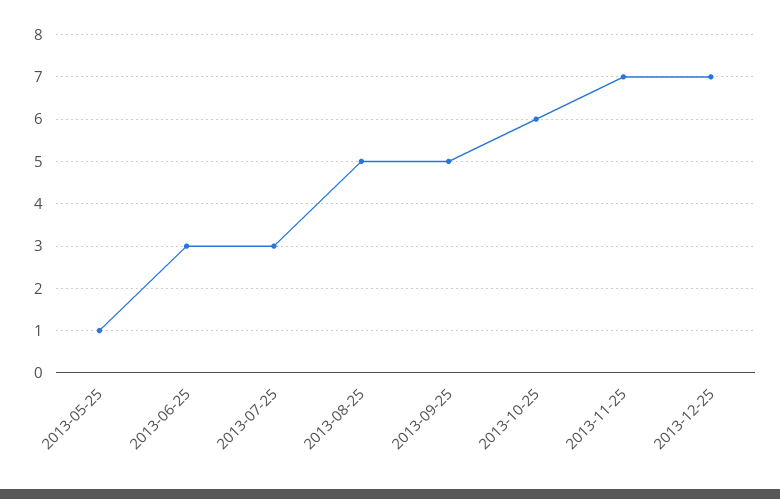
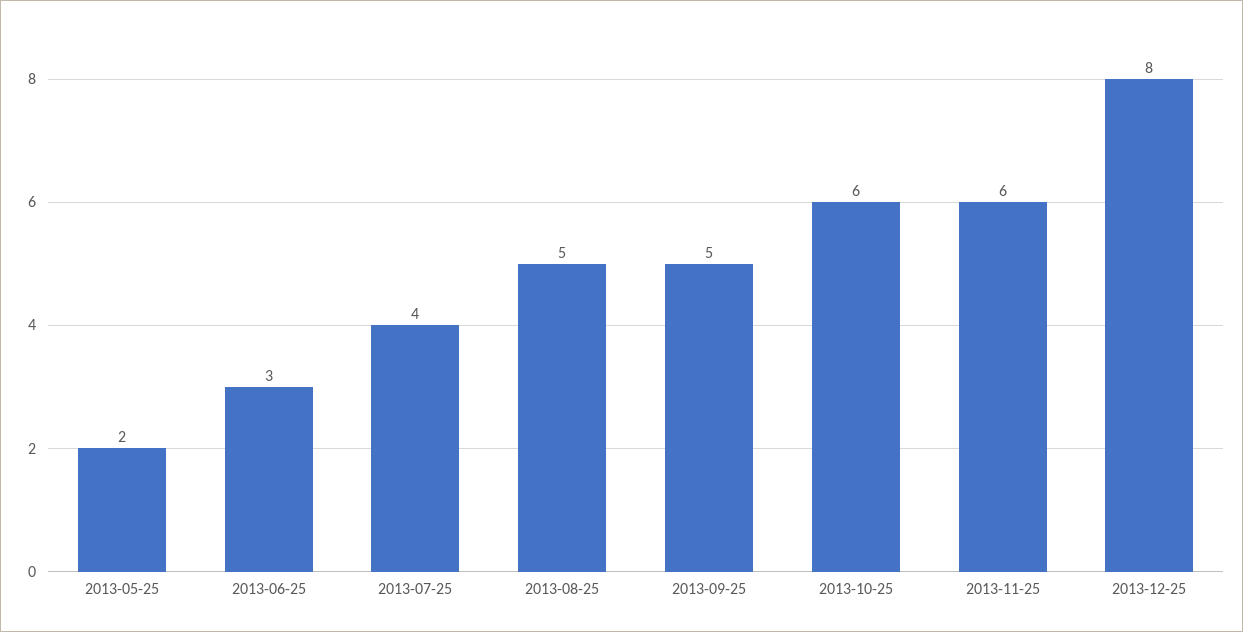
2013-05-25: 1 -> 2
2013-07-25: 3 -> 4
2013-11-25: 7 -> 6
2013-12-25: 7 -> 8

